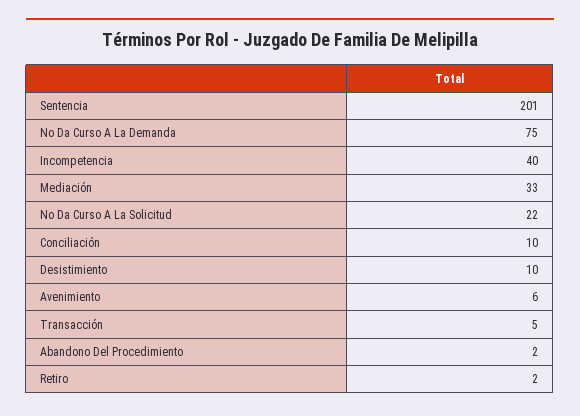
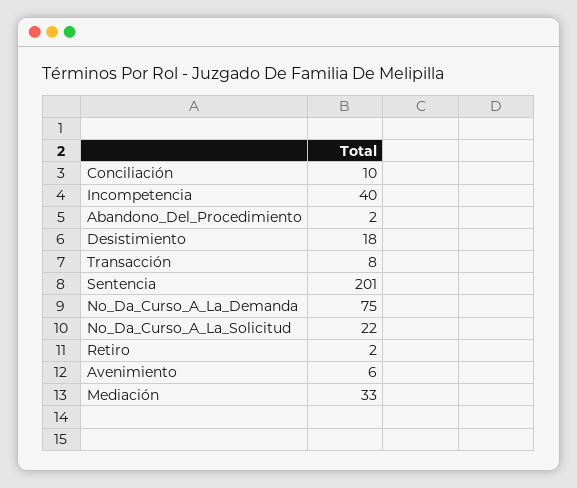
Desistimiento: 10 -> 18
Transacción: 5 -> 8

